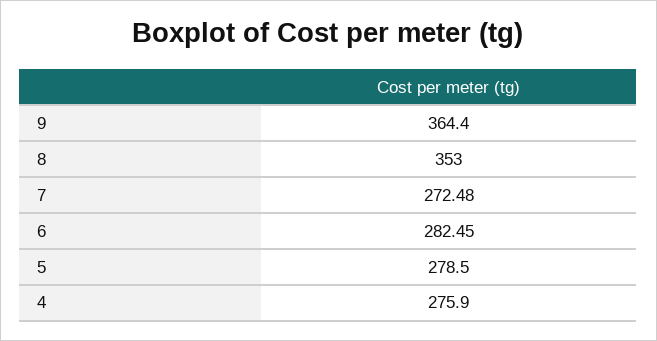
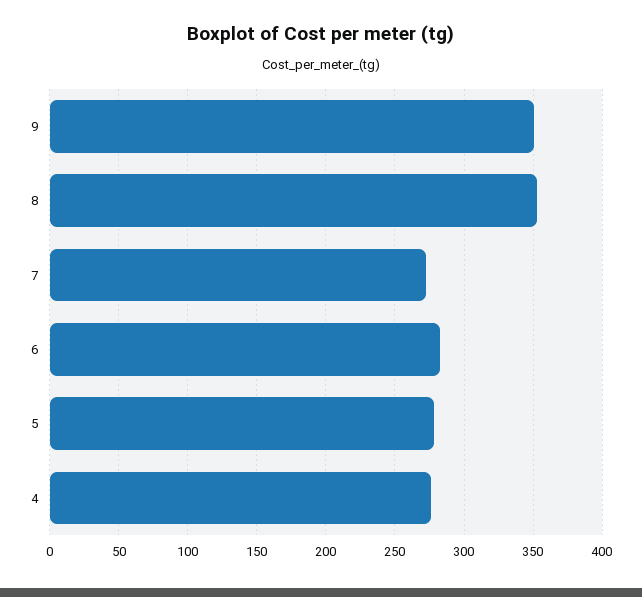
9: 364.4 -> 350

